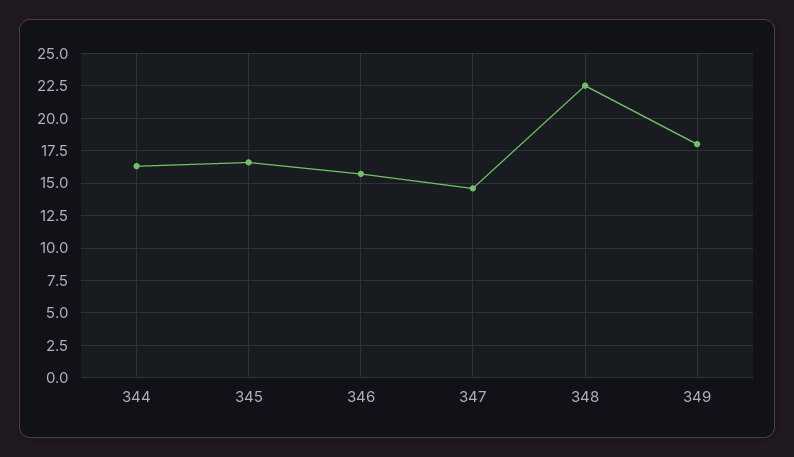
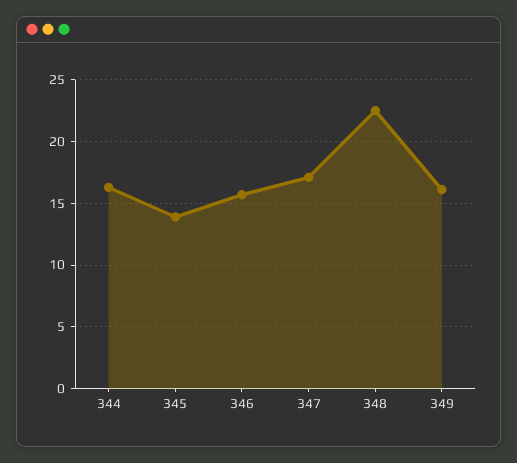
345: 16.5 -> 14
347: 14.5 -> 17
349: 18 -> 16

